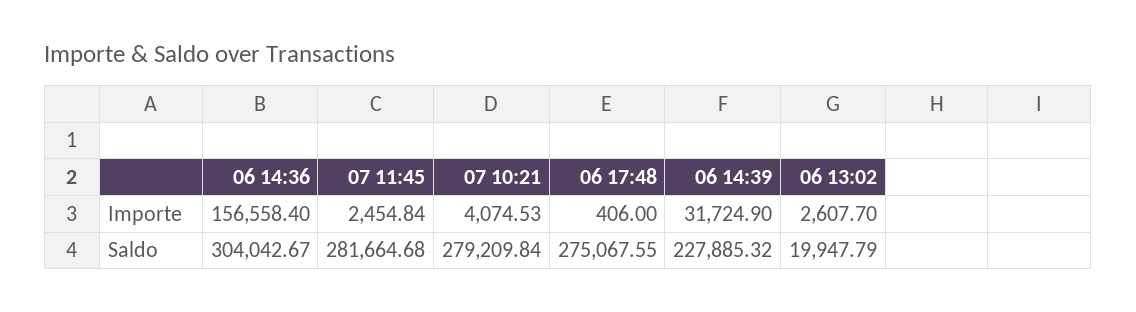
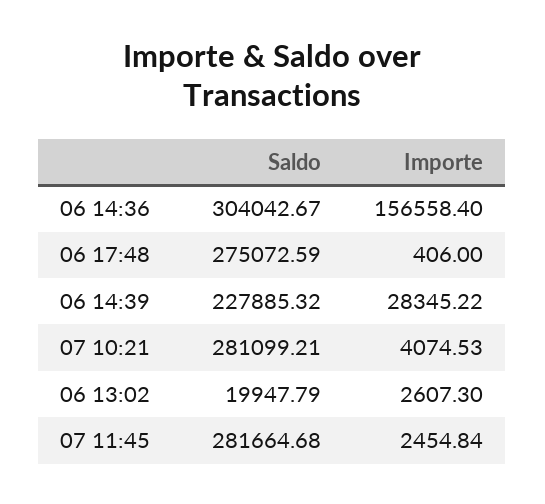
06 14:39, Importe: 31724.9 -> 28345.22
06 13:02, Importe: 2607.7 -> 2607.3
07 10:21, Saldo: 279209.84 -> 281099.21
06 17:48, Saldo: 275067.55 -> 275072.59

